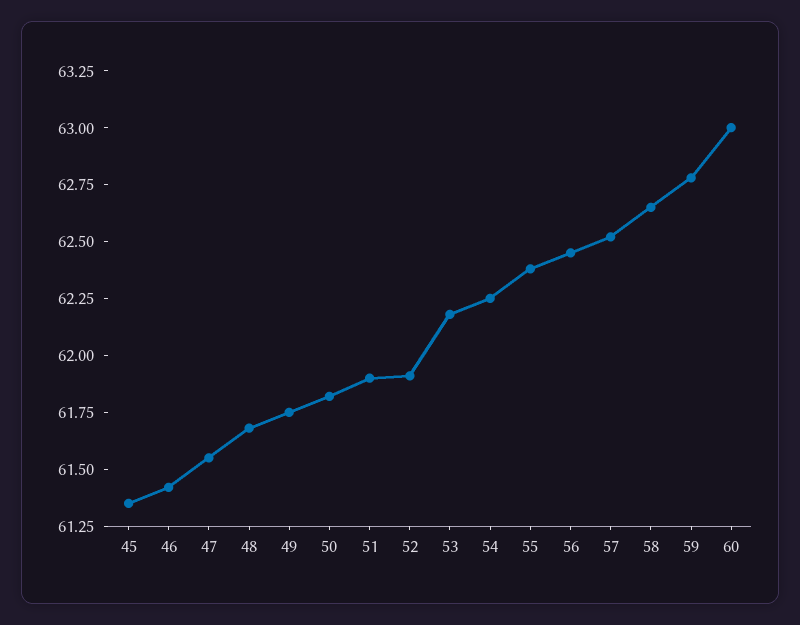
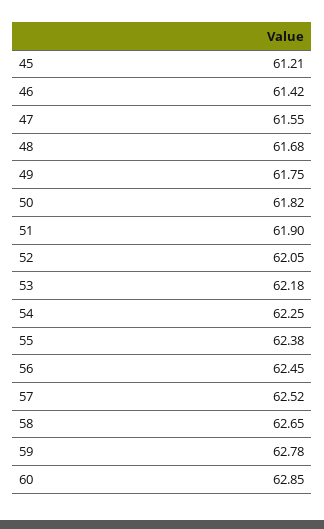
45: 61.35 -> 61.21
52: 61.9 -> 62.05
60: 63 -> 62.85

